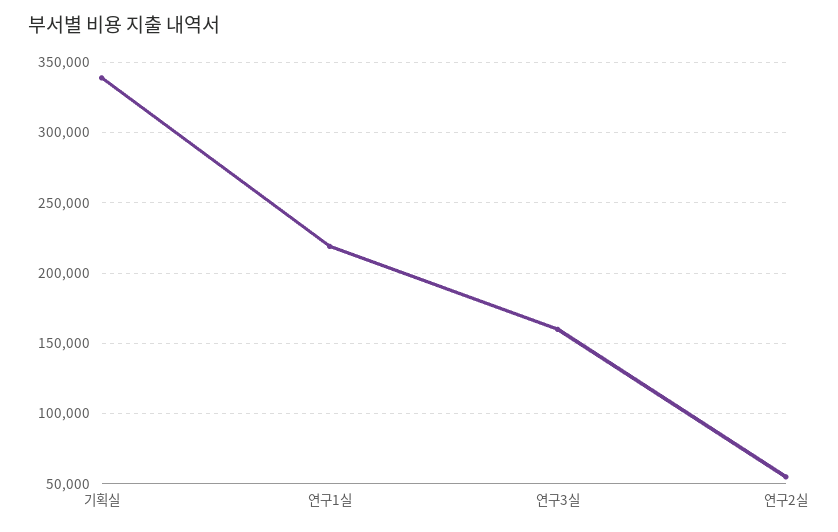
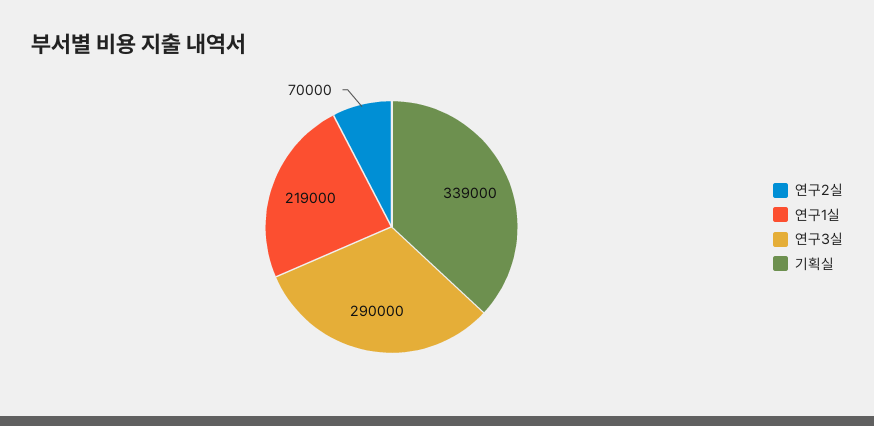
연구3실: 160000 -> 290000
연구2실: 55000 -> 70000

